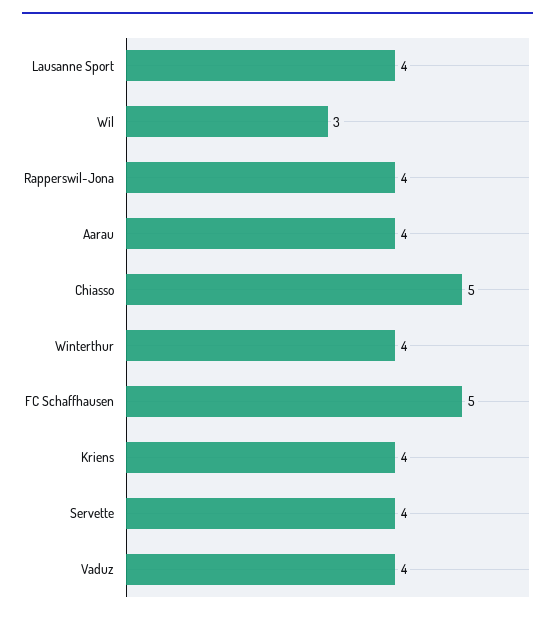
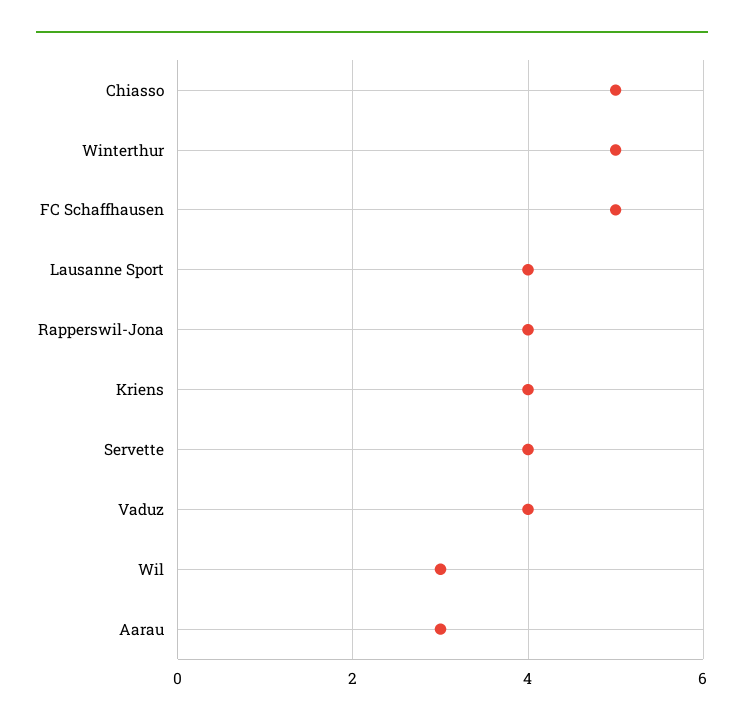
Aarau: 4 -> 3
Winterthur: 4 -> 5

